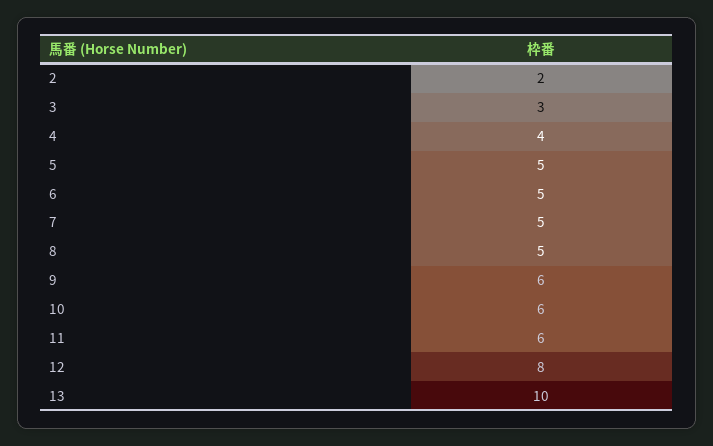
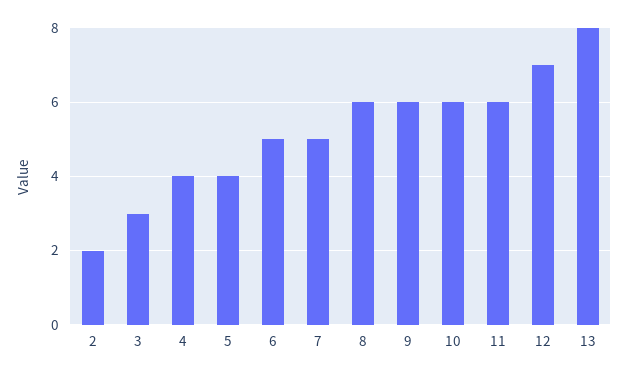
5: 5 -> 4
8: 5 -> 6
12: 8 -> 7
13: 10 -> 8

